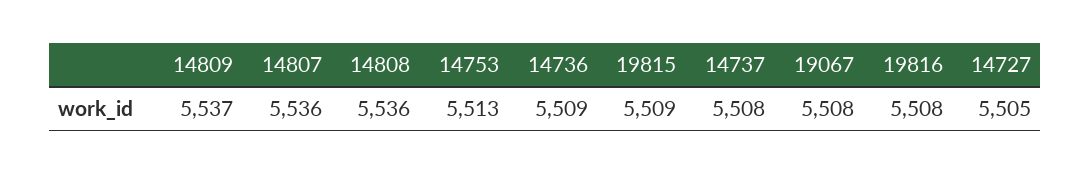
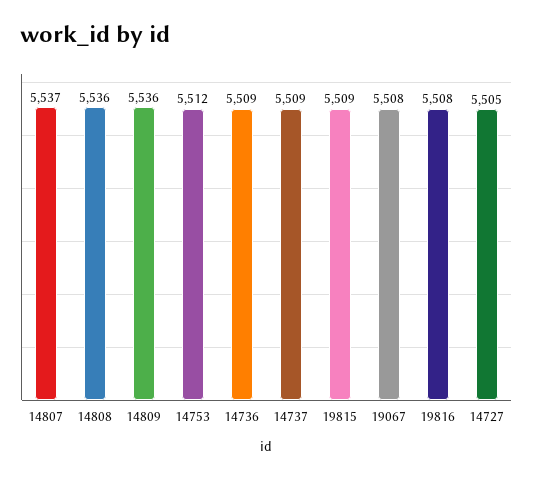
14809: 5537 -> 5536
14807: 5536 -> 5537
14753: 5513 -> 5512
14737: 5508 -> 5509

